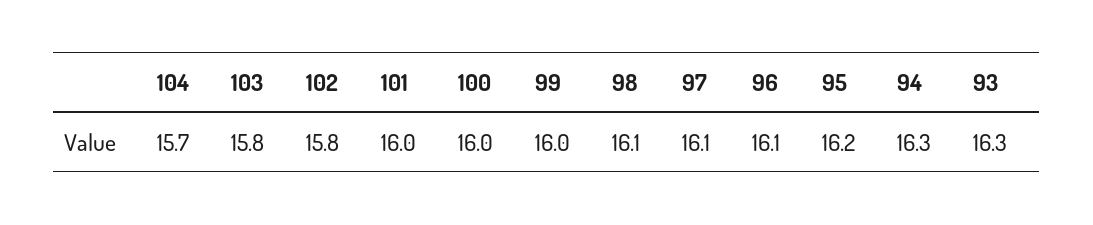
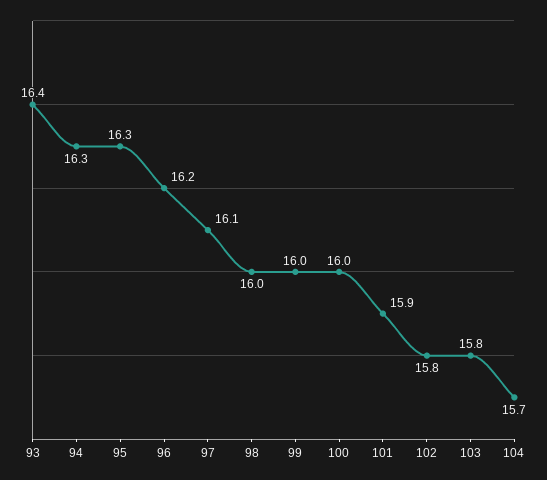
101: 16 -> 15.9
98: 16.1 -> 16
96: 16.1 -> 16.2
95: 16.2 -> 16.3
93: 16.3 -> 16.4

